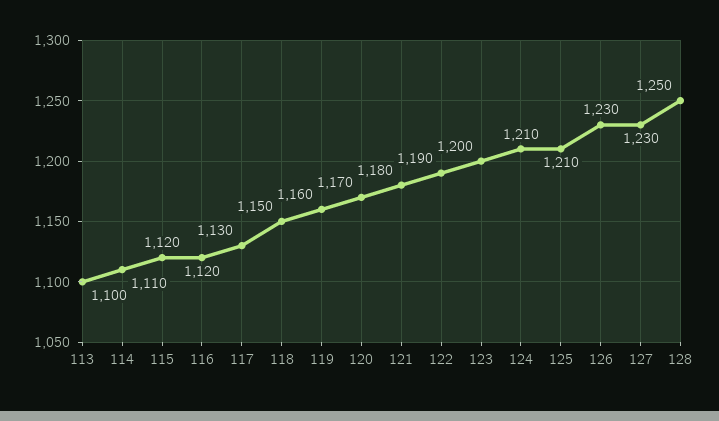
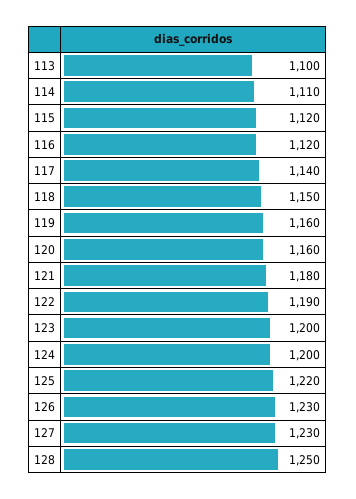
117: 1130 -> 1140
120: 1170 -> 1160
124: 1210 -> 1200
125: 1210 -> 1220

